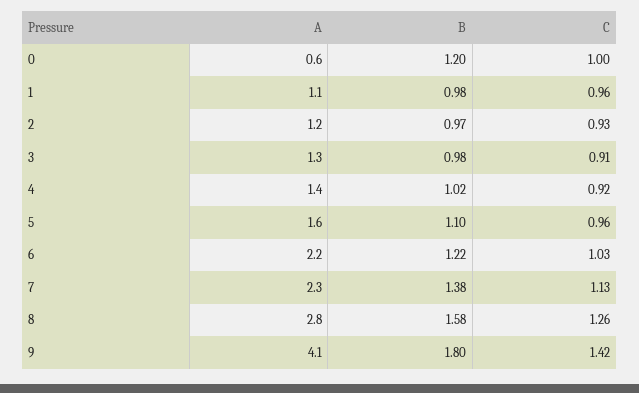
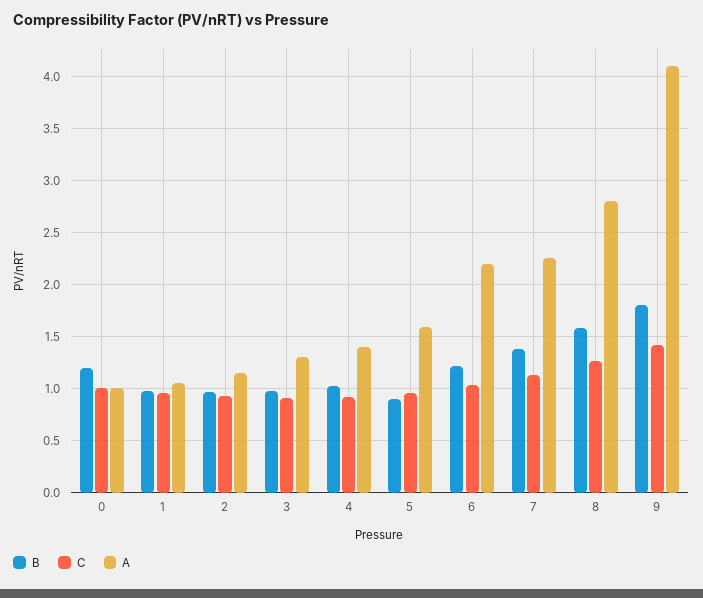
A, 0: 0.6 -> 1
B, 5: 1.1 -> 0.9

